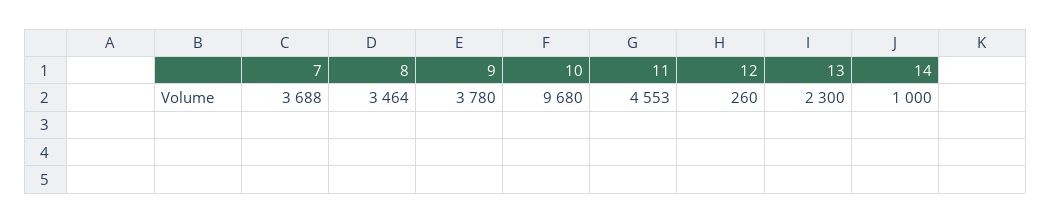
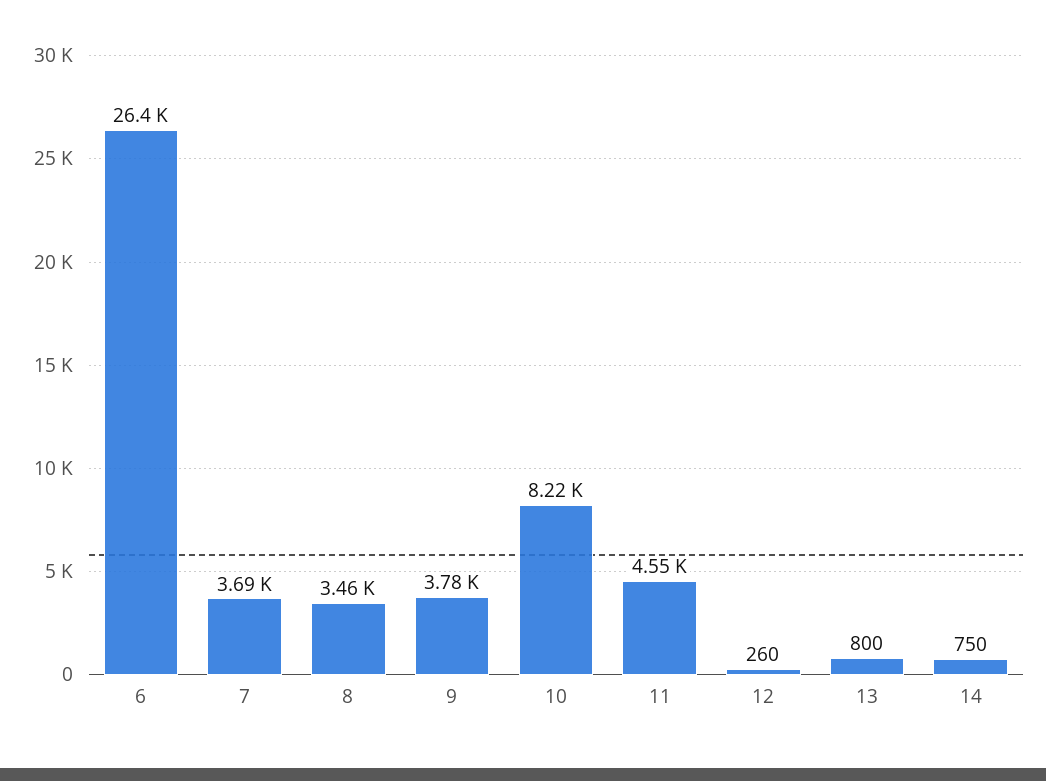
10: 9680 -> 8220
13: 2300 -> 800
14: 1000 -> 750
6: none -> 26400

